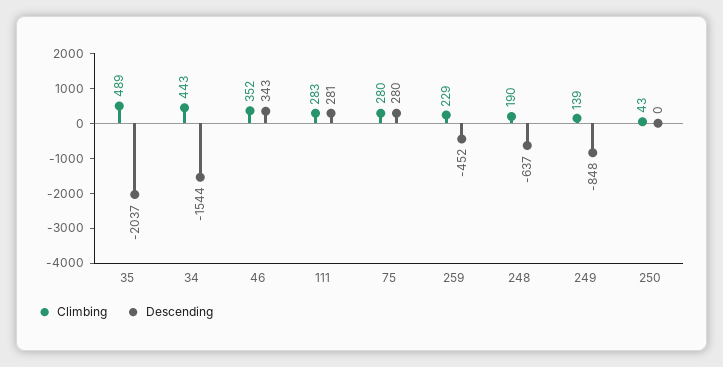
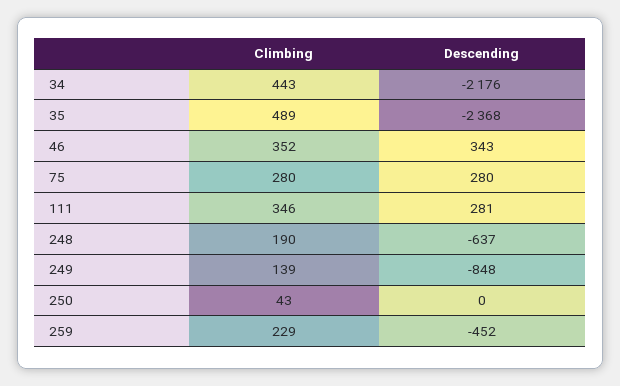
Descending, 35: -2037 -> -2368
Descending, 34: -1544 -> -2176
Climbing, 111: 283 -> 346

